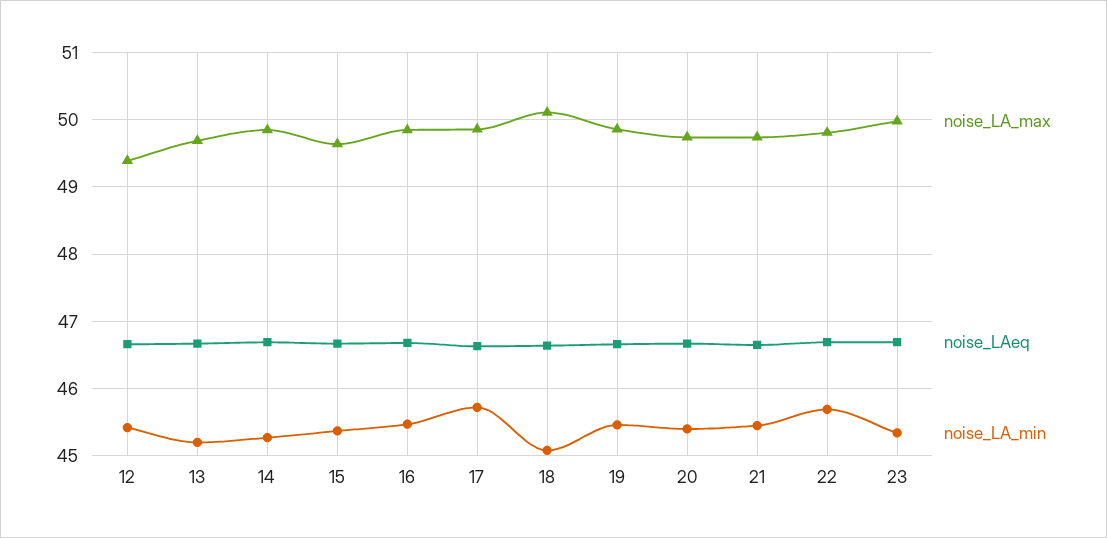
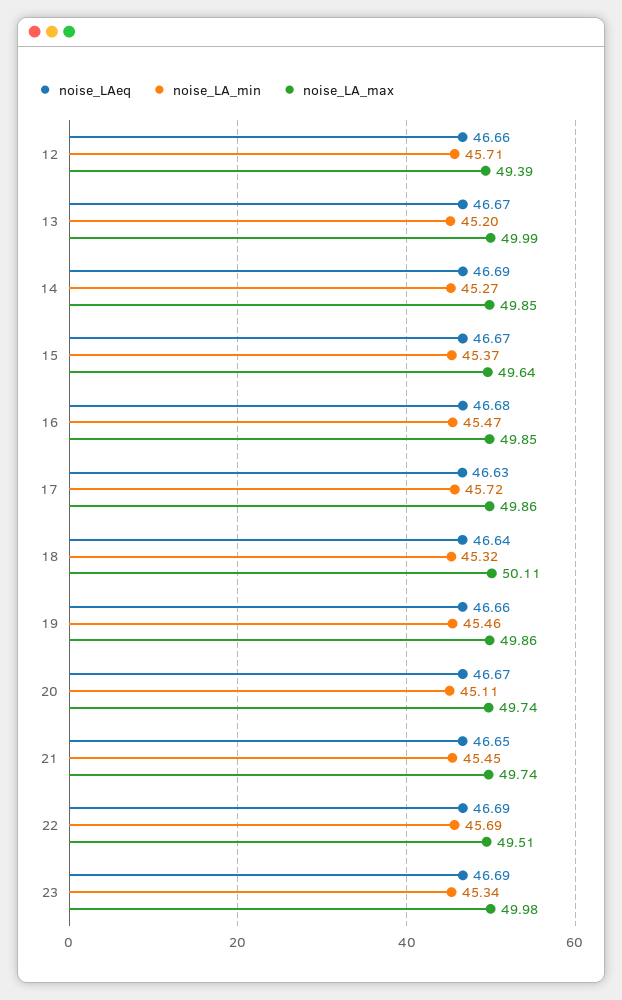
noise_LA_min, 12: 45.4 -> 45.71
noise_LA_max, 13: 49.7 -> 49.99
noise_LA_min, 18: 45.1 -> 45.32
noise_LA_min, 20: 45.4 -> 45.11
noise_LA_max, 22: 49.8 -> 49.51

